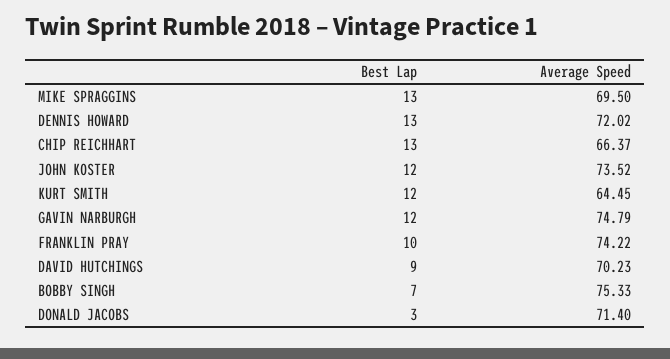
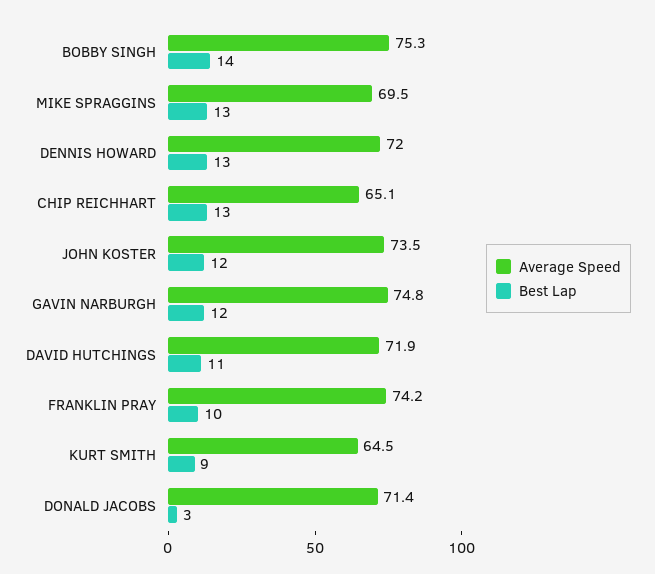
Average Speed, CHIP REICHHART: 66.37 -> 65.1
Best Lap, KURT SMITH: 12 -> 9
Best Lap, DAVID HUTCHINGS: 9 -> 11
Average Speed, DAVID HUTCHINGS: 70.23 -> 71.9
Best Lap, BOBBY SINGH: 7 -> 14

